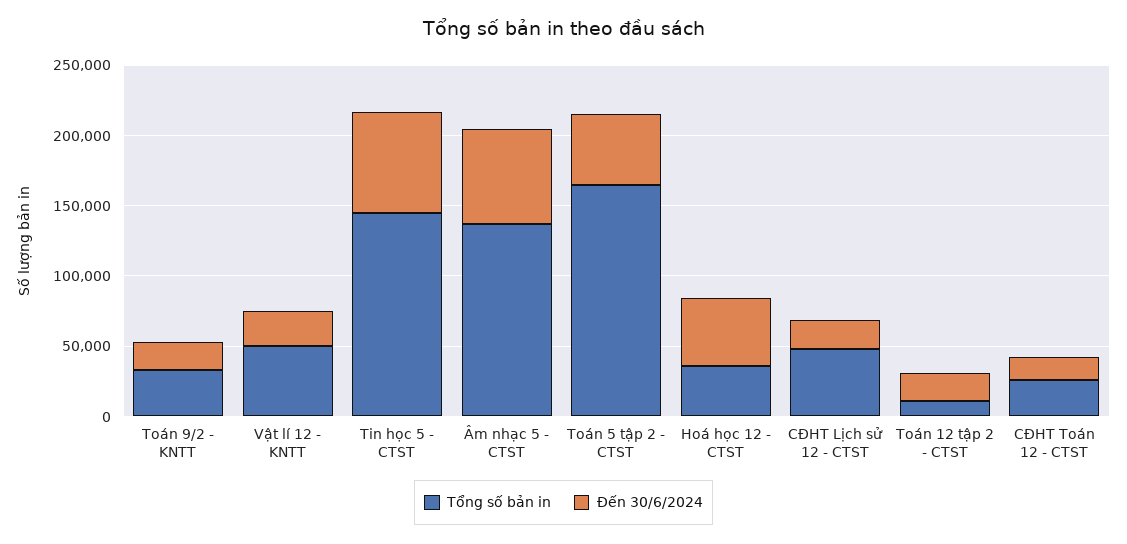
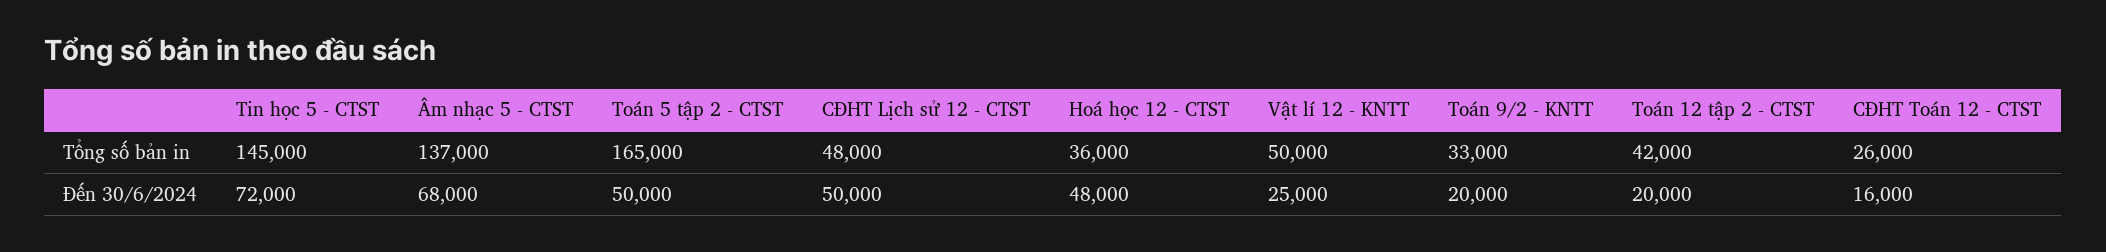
Đến 30/6/2024, CĐHT Lịch sử 12 - CTST: 20000 -> 50000
Tổng số bản in, Toán 12 tập 2 - CTST: 10000 -> 42000

